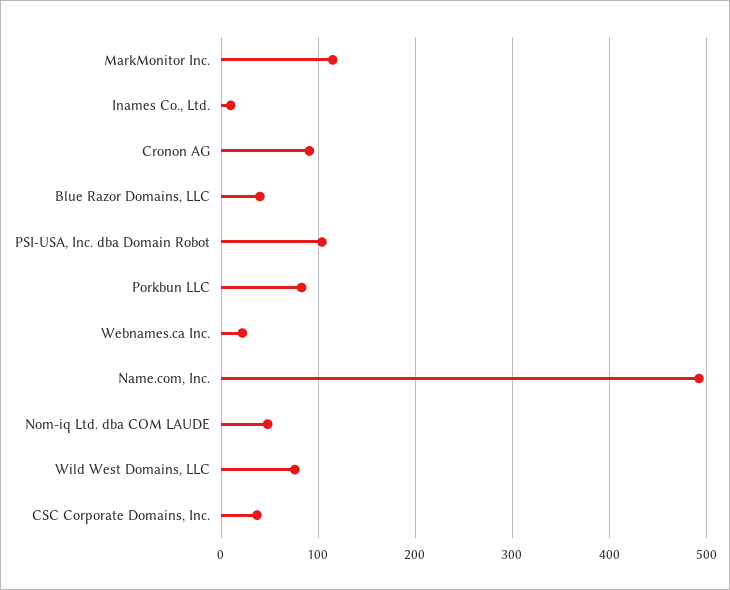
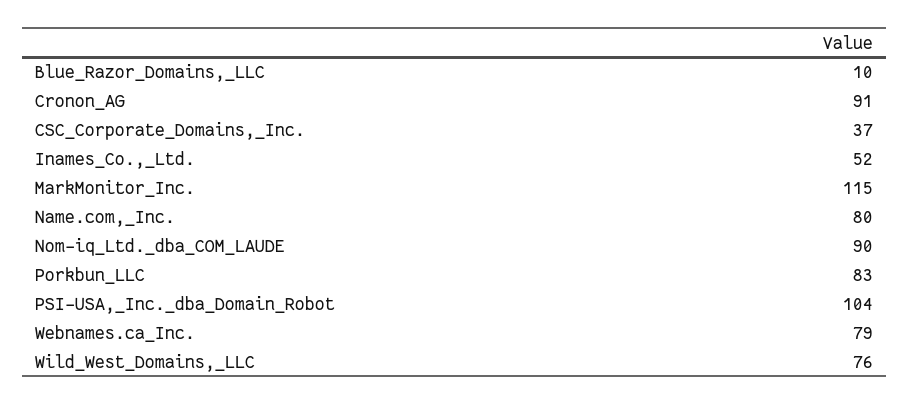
Inames Co., Ltd.: 10 -> 52
Blue Razor Domains, LLC: 40 -> 10
Webnames.ca Inc.: 20 -> 79
Name.com, Inc.: 490 -> 80
Nom-iq Ltd. dba COM LAUDE: 50 -> 90

